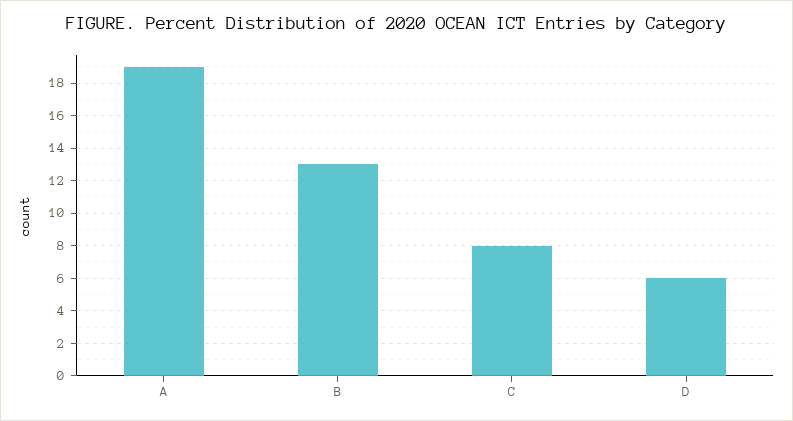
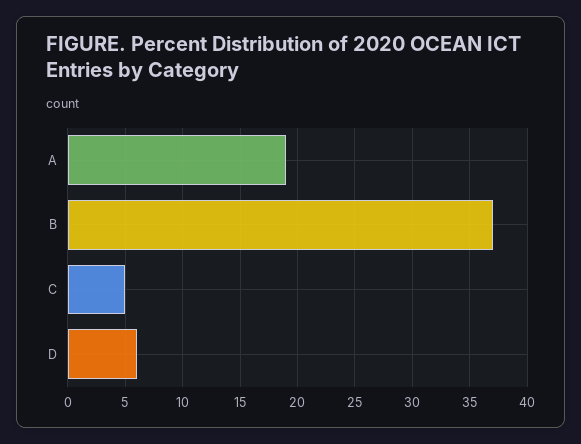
B: 13 -> 37
C: 8 -> 5

